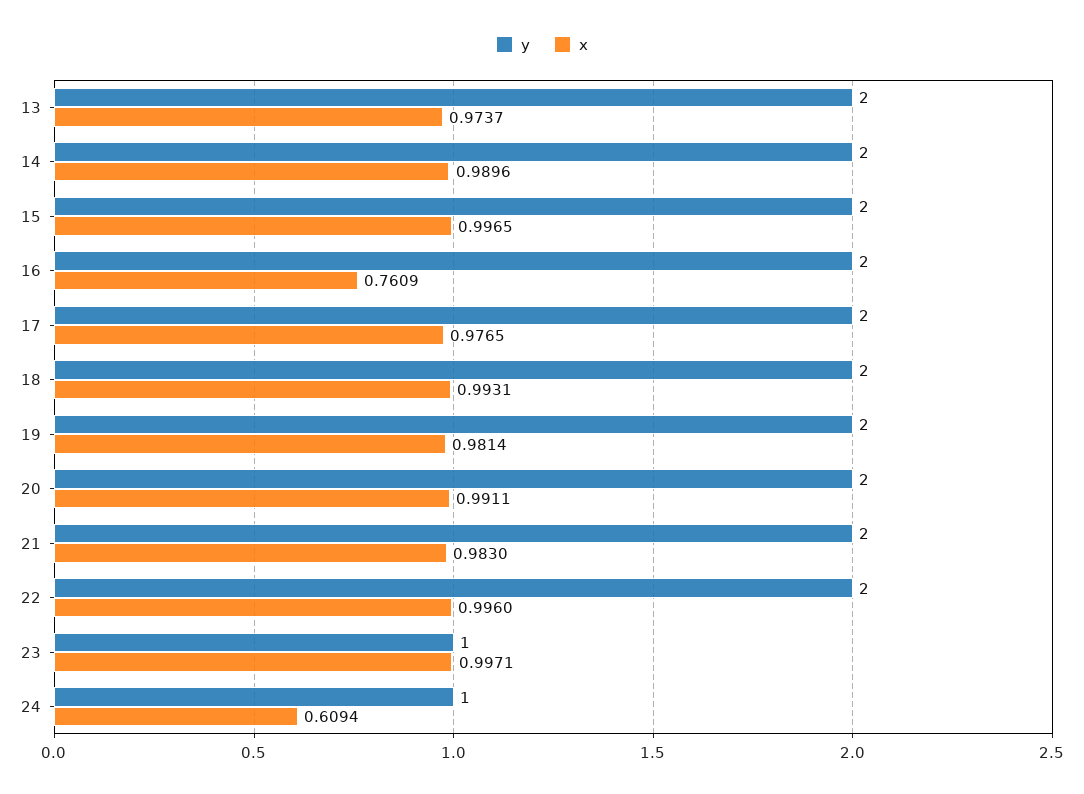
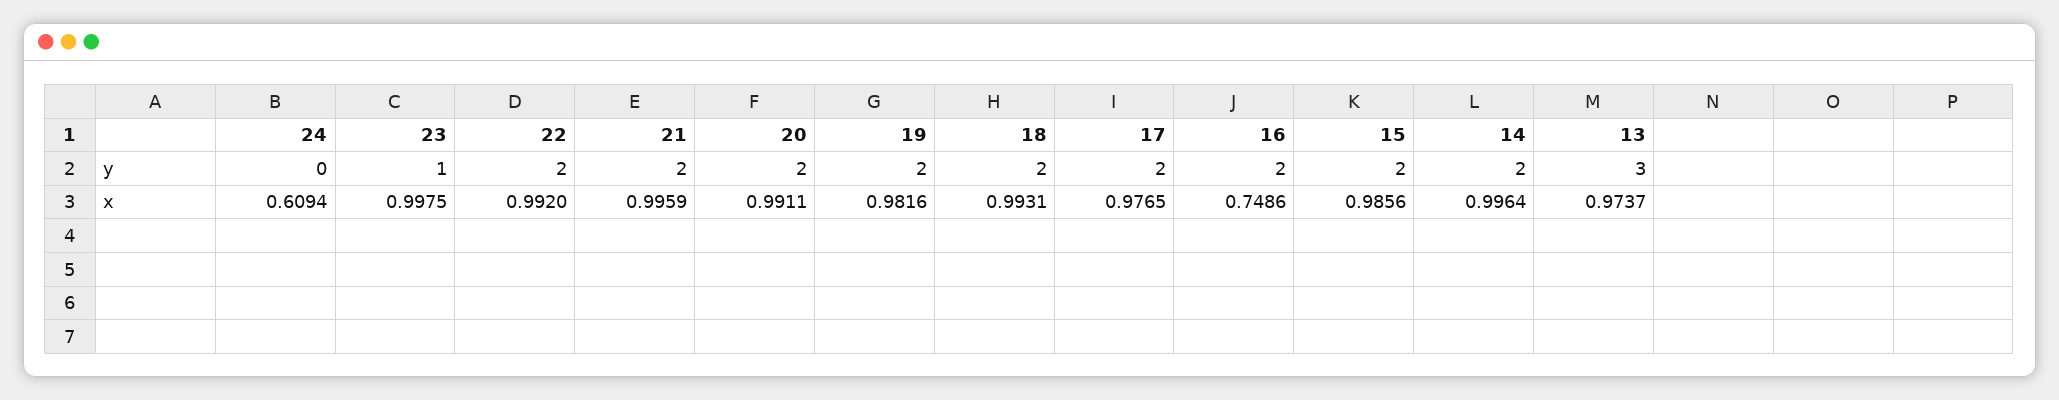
y, 13: 2 -> 3
x, 14: 0.9896 -> 0.9964
x, 15: 0.9965 -> 0.9856
x, 16: 0.7609 -> 0.7486
x, 19: 0.9814 -> 0.9816
x, 21: 0.983 -> 0.9959
x, 22: 0.996 -> 0.992
x, 23: 0.9971 -> 0.9975
y, 24: 1 -> 0

